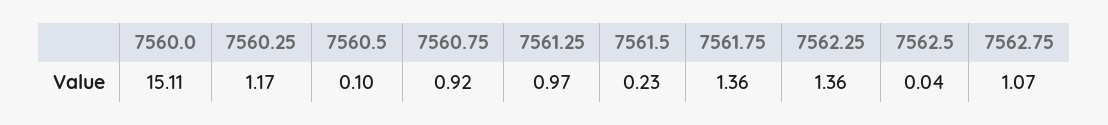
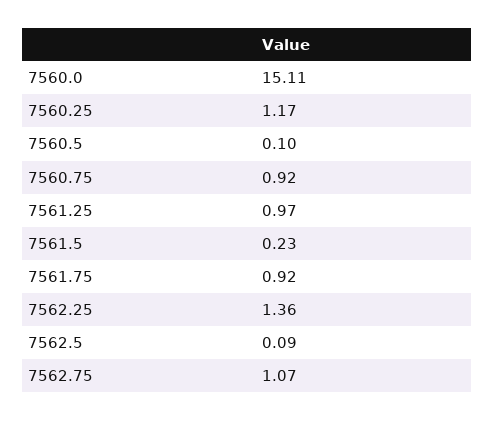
7561.75: 1.36 -> 0.92
7562.5: 0.04 -> 0.09

